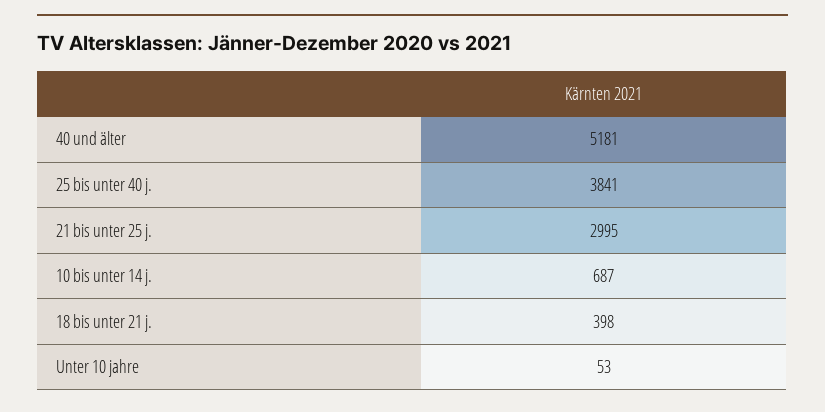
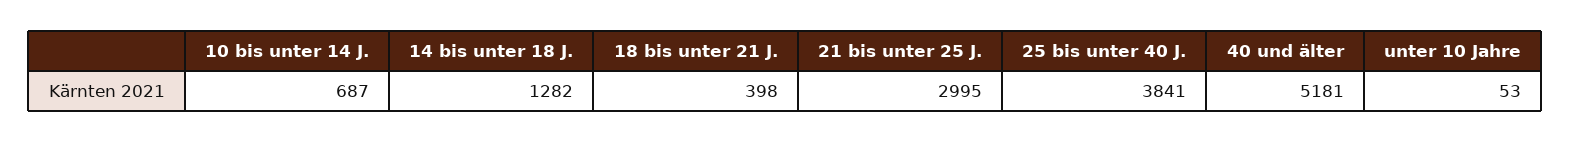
14 bis unter 18 J.: none -> 1282

